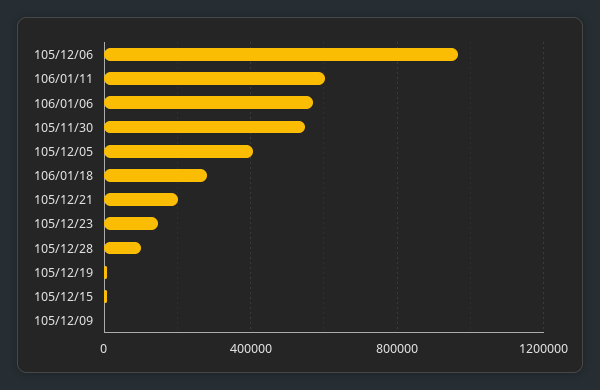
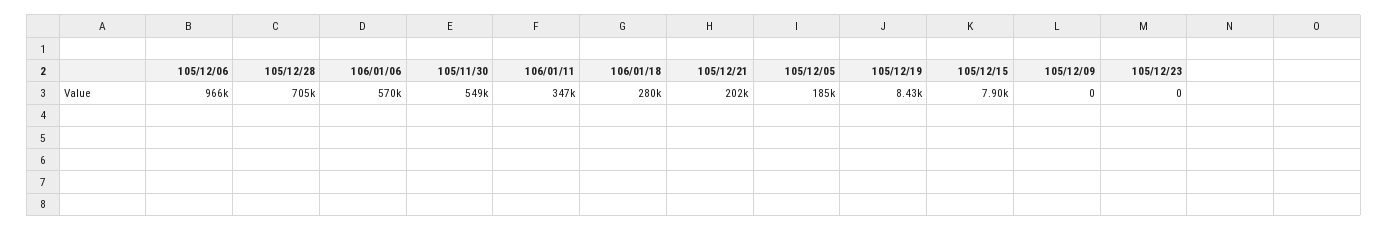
106/01/11: 600000 -> 347000
105/12/05: 400000 -> 185000
105/12/23: 150000 -> 0
105/12/28: 100000 -> 705000

